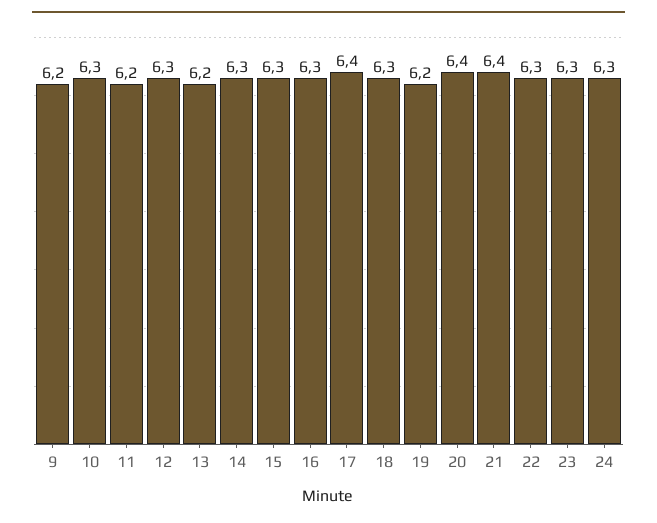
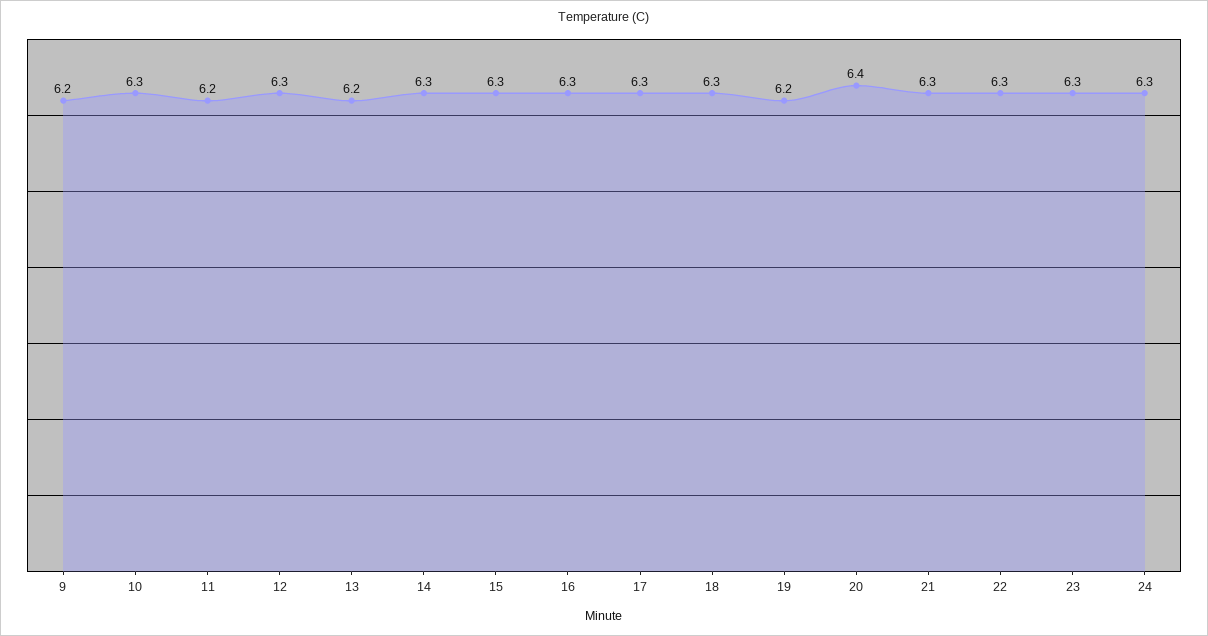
17: 6.4 -> 6.3
21: 6.4 -> 6.3

